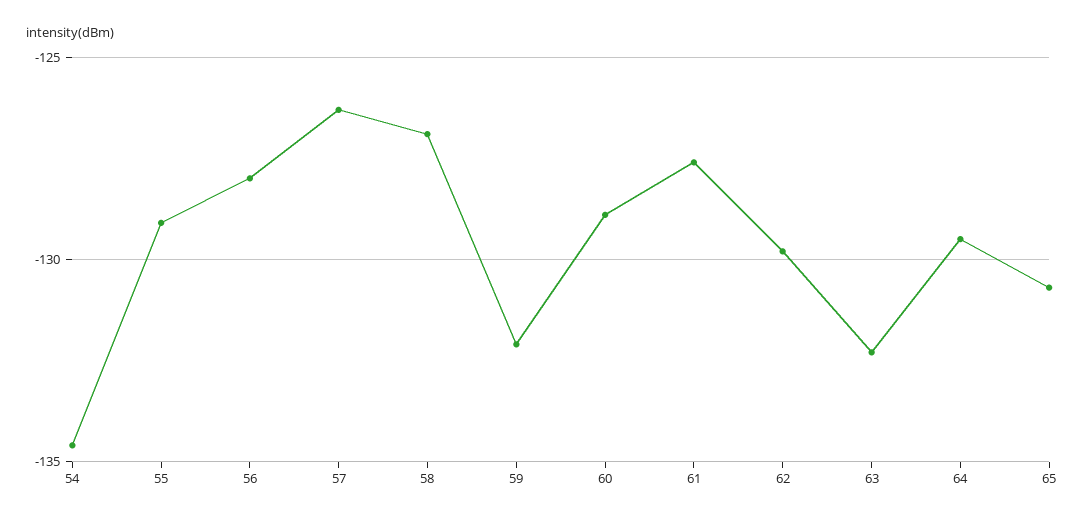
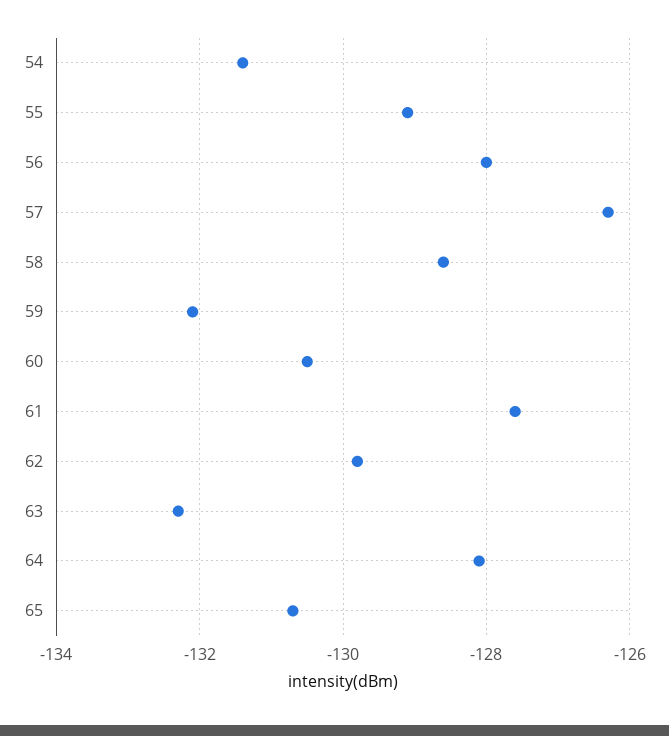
54: -134.5 -> -131.5
58: -127 -> -128.5
60: -129 -> -130.5
64: -129.5 -> -128

